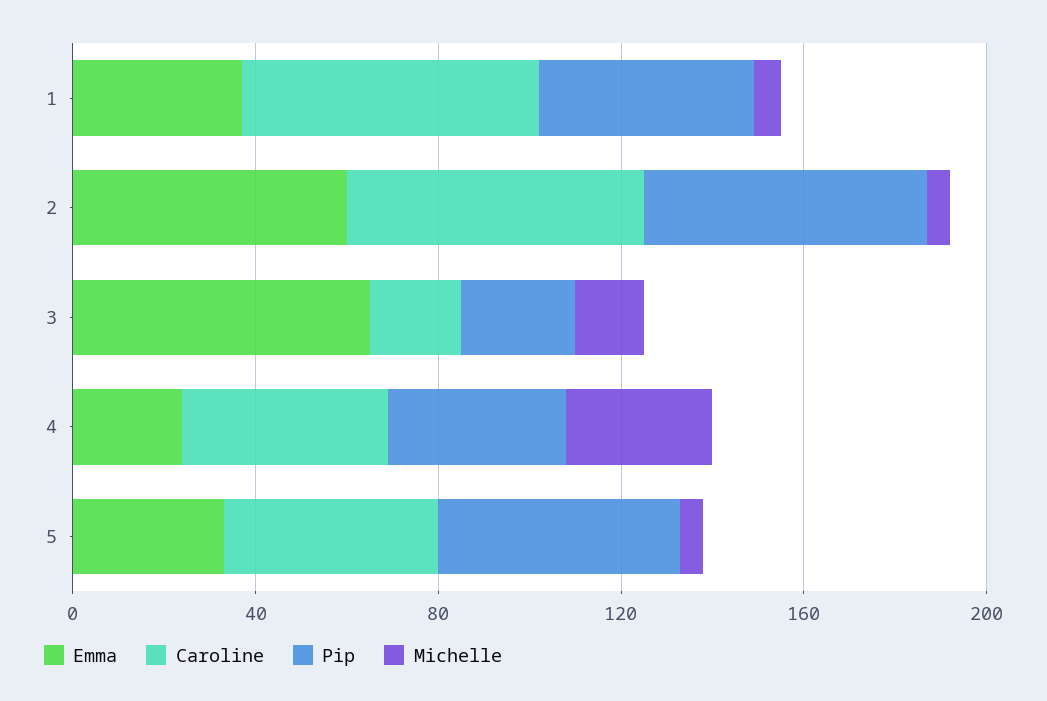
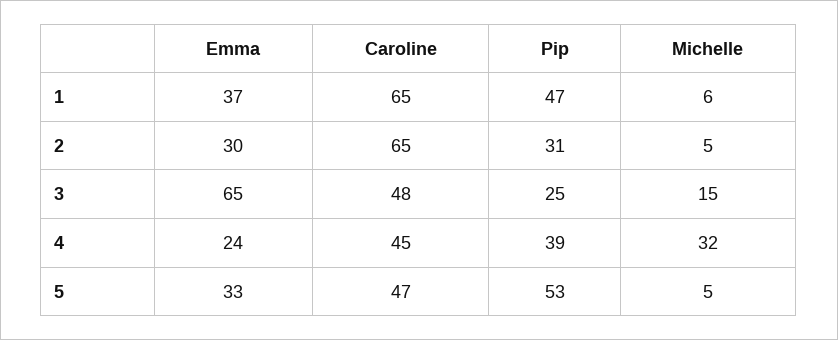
Emma, 2: 60 -> 30
Pip, 2: 60 -> 31
Caroline, 3: 20 -> 48

